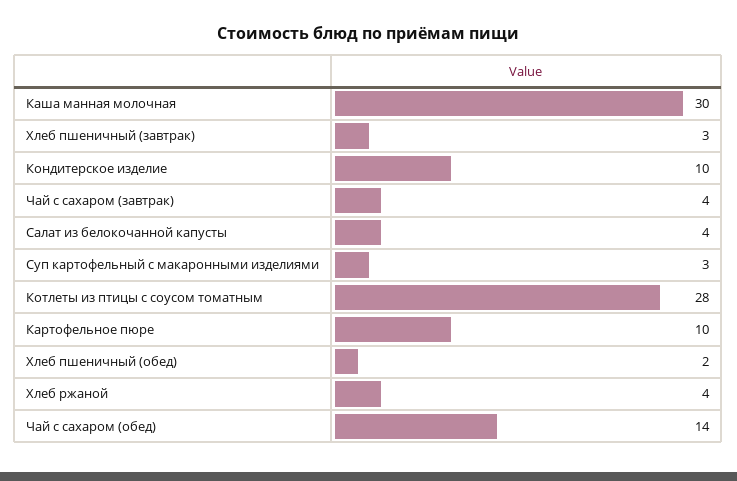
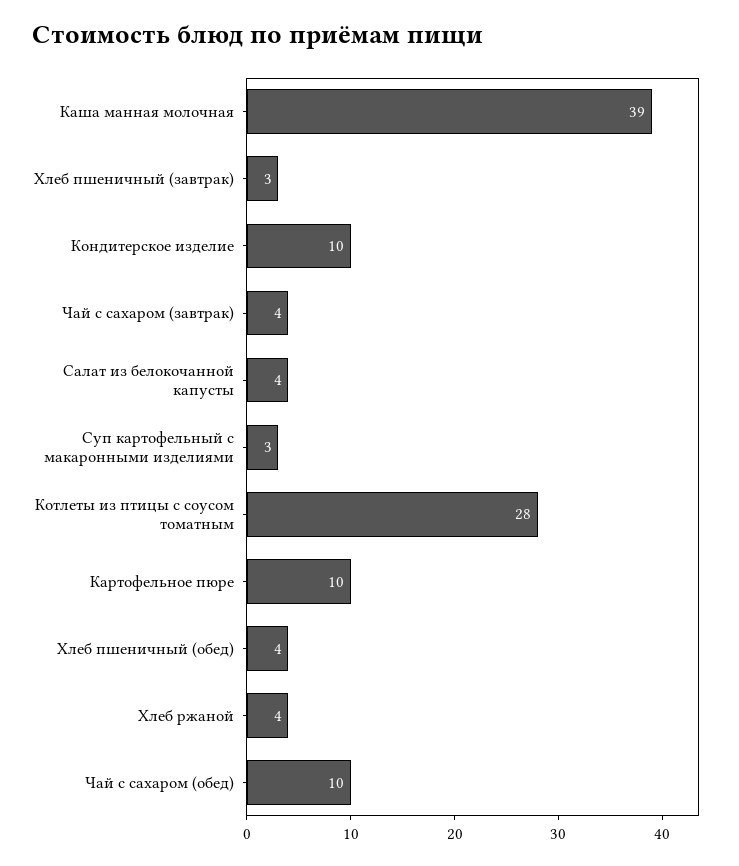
Каша манная молочная: 30 -> 39
Хлеб пшеничный (обед): 2 -> 4
Чай с сахаром (обед): 14 -> 10

